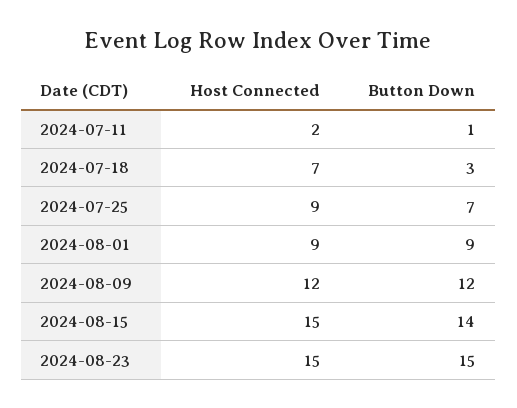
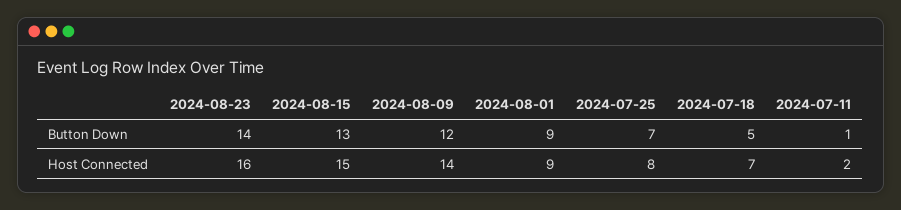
Button Down, 2024-07-18: 3 -> 5
Host Connected, 2024-07-25: 9 -> 8
Host Connected, 2024-08-09: 12 -> 14
Button Down, 2024-08-15: 14 -> 13
Host Connected, 2024-08-23: 15 -> 16
Button Down, 2024-08-23: 15 -> 14

